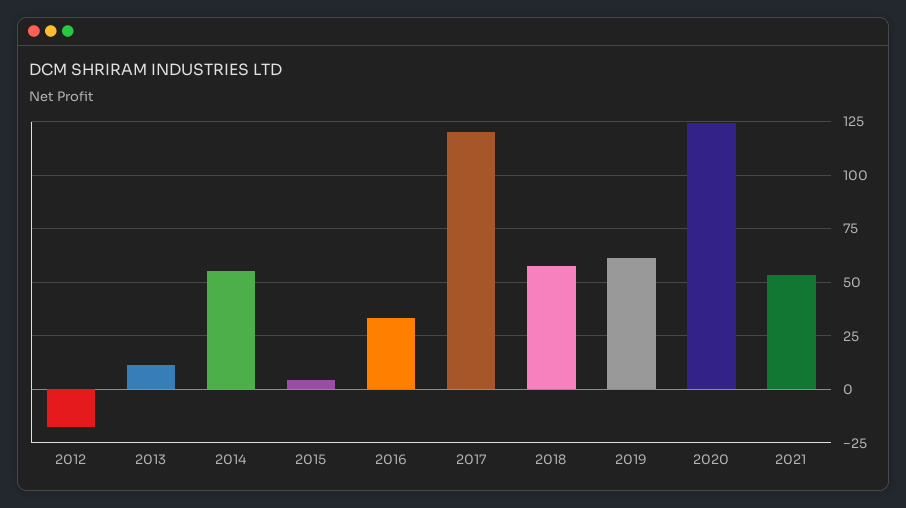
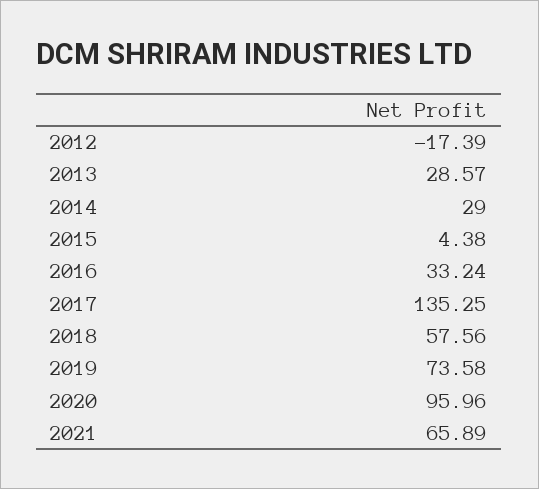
2013: 10 -> 28.57
2014: 55 -> 29
2017: 120 -> 135.25
2019: 60 -> 73.58
2020: 125 -> 95.96
2021: 55 -> 65.89

